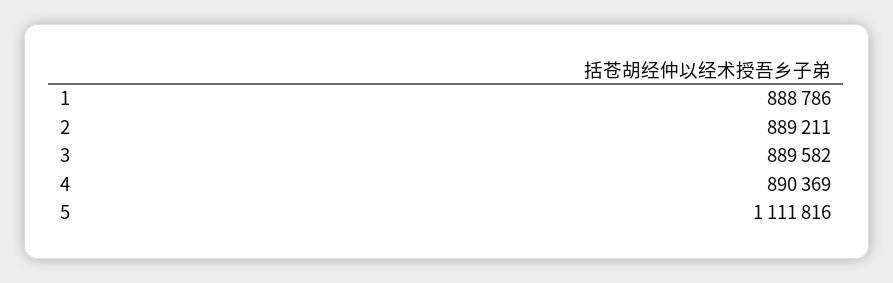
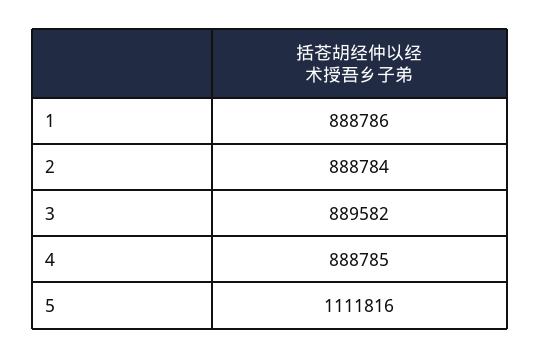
2: 889211 -> 888784
4: 890369 -> 888785

